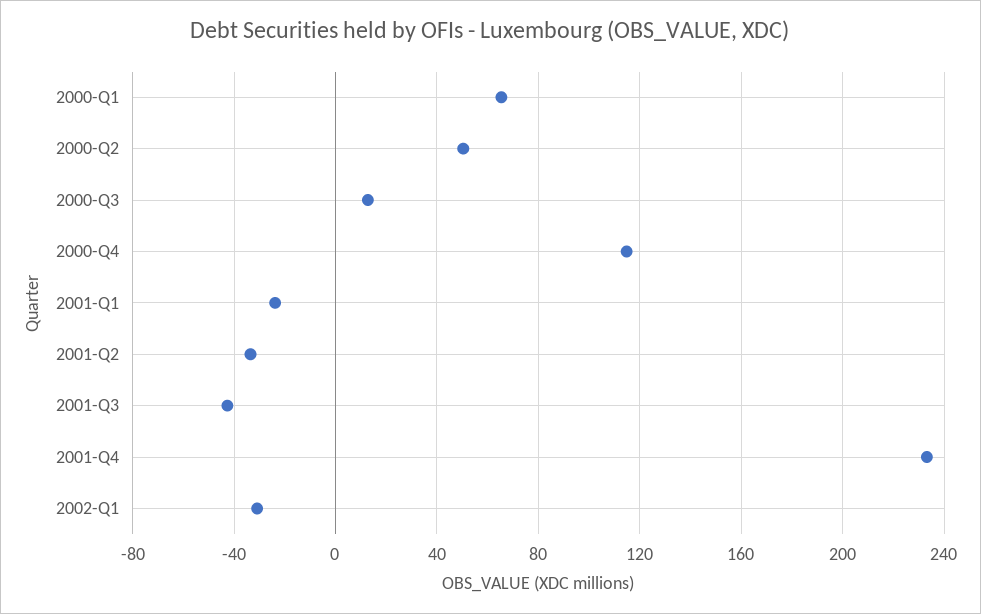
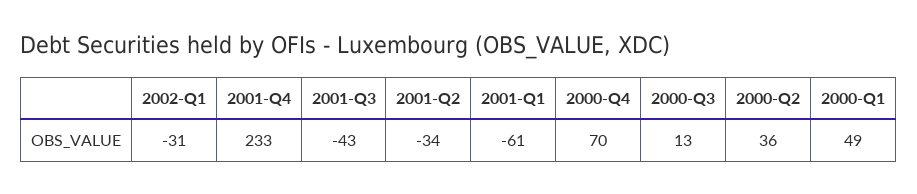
2000-Q1: 65 -> 49
2000-Q2: 50 -> 36
2000-Q4: 115 -> 70
2001-Q1: -25 -> -61

